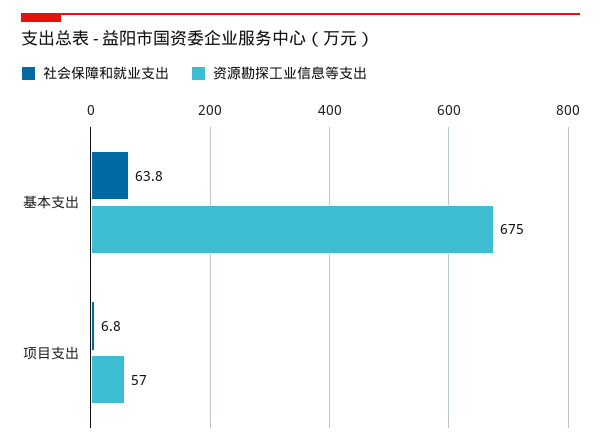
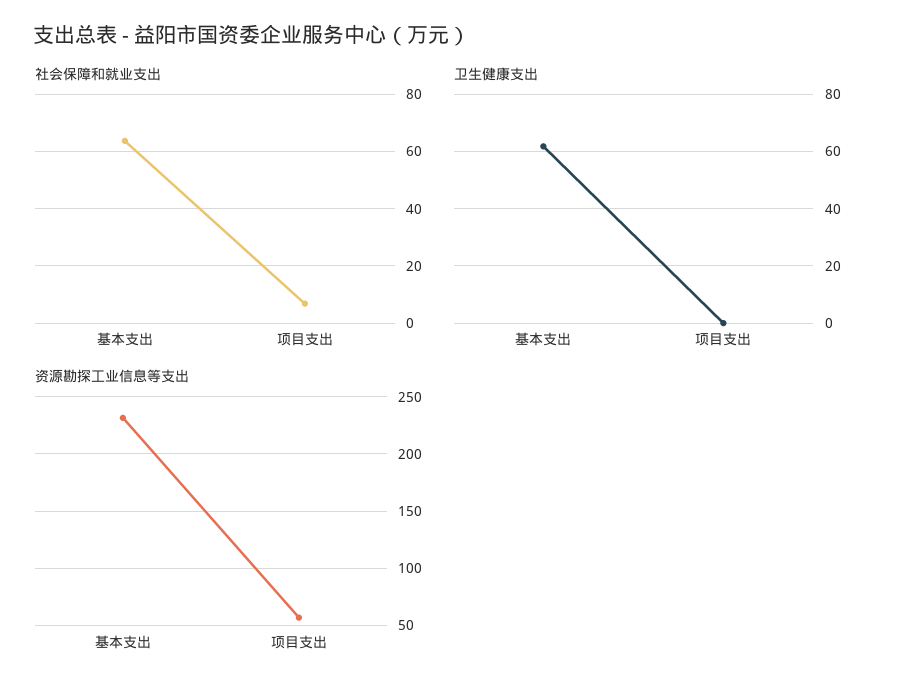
资源勘探工业信息等支出, 基本支出: 675 -> 230
卫生健康支出, 基本支出: none -> 62.5
卫生健康支出, 项目支出: none -> 0

